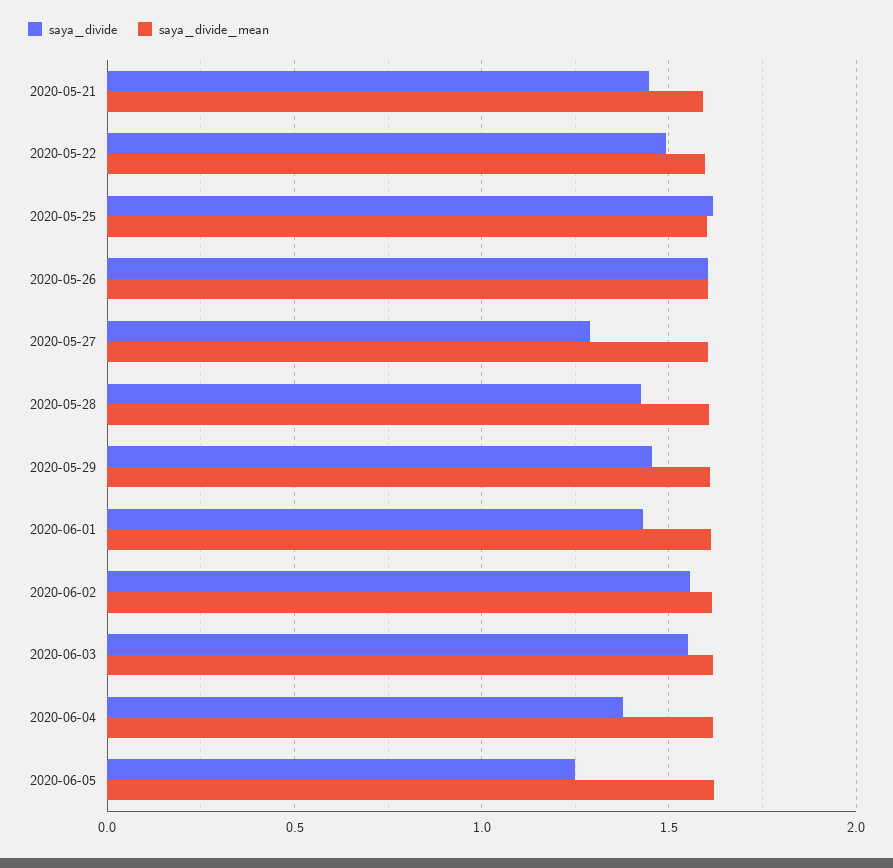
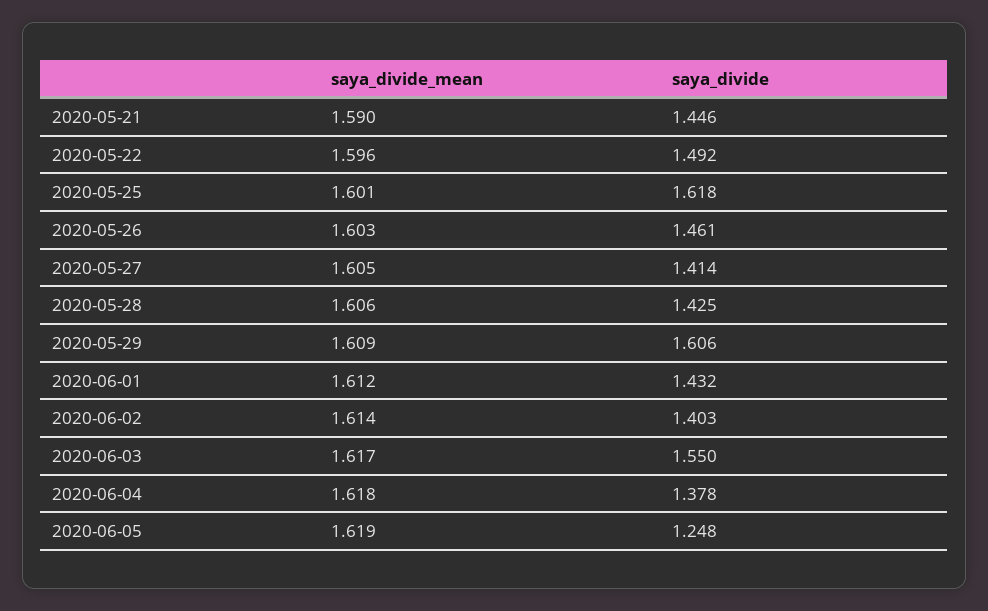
saya_divide, 2020-05-26: 1.6 -> 1.461
saya_divide, 2020-05-27: 1.3 -> 1.414
saya_divide, 2020-05-29: 1.45 -> 1.606
saya_divide, 2020-06-02: 1.55 -> 1.403

